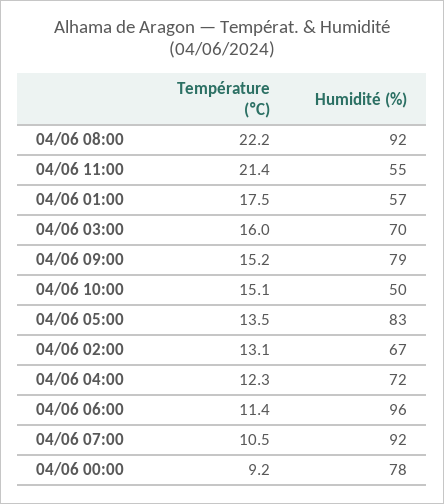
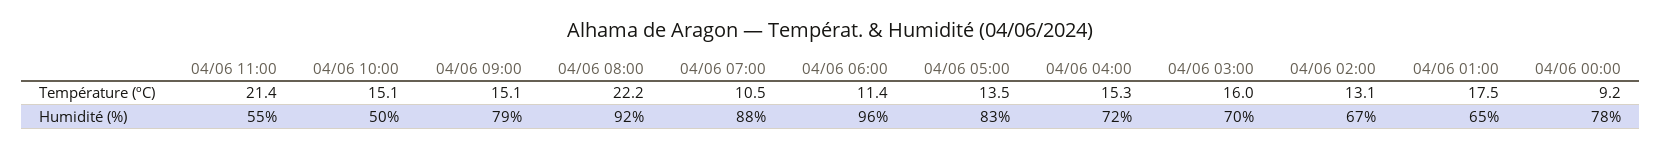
Humidité (%), 04/06 01:00: 57 -> 65
Température (ºC), 04/06 09:00: 15.2 -> 15.1
Température (ºC), 04/06 04:00: 12.3 -> 15.3
Humidité (%), 04/06 07:00: 92 -> 88

